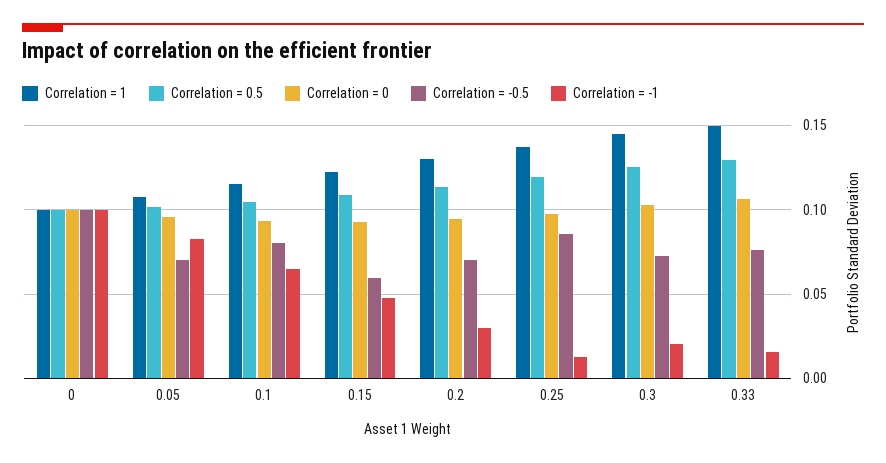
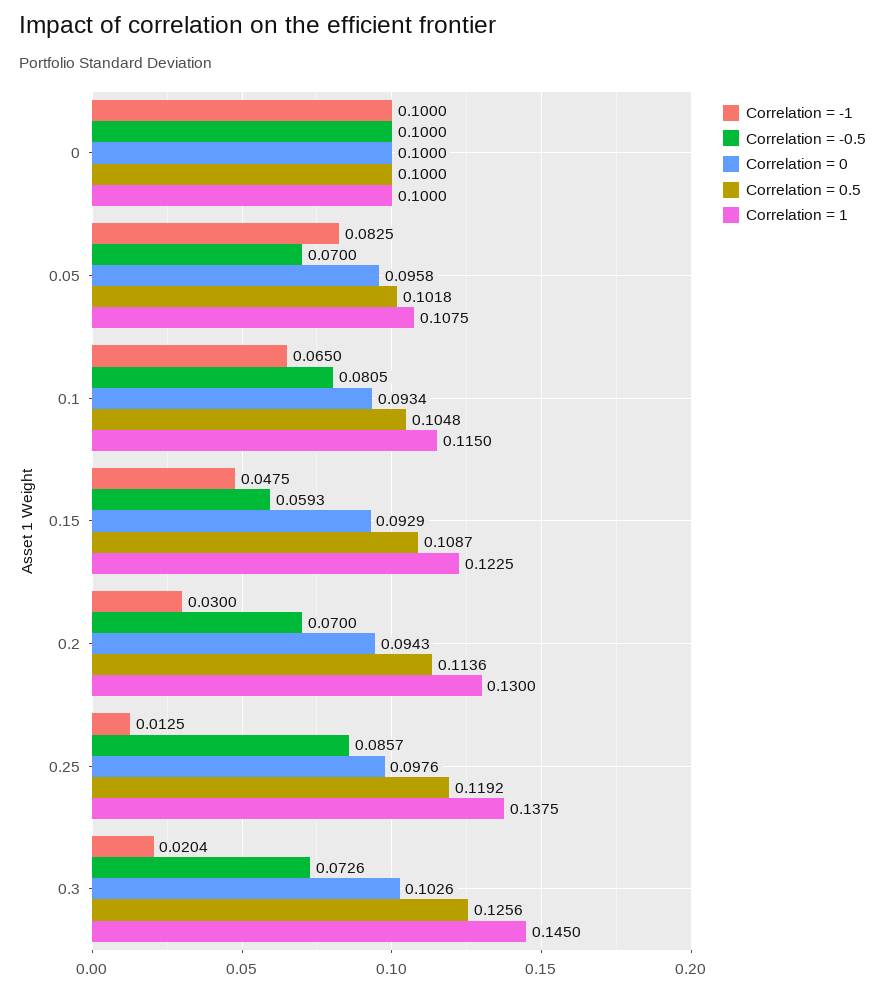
Correlation = 1, 0.33: 0.15 -> none
Correlation = 0.5, 0.33: 0.13 -> none
Correlation = 0, 0.33: 0.105 -> none
Correlation = -0.5, 0.33: 0.075 -> none
Correlation = -1, 0.33: 0.015 -> none

